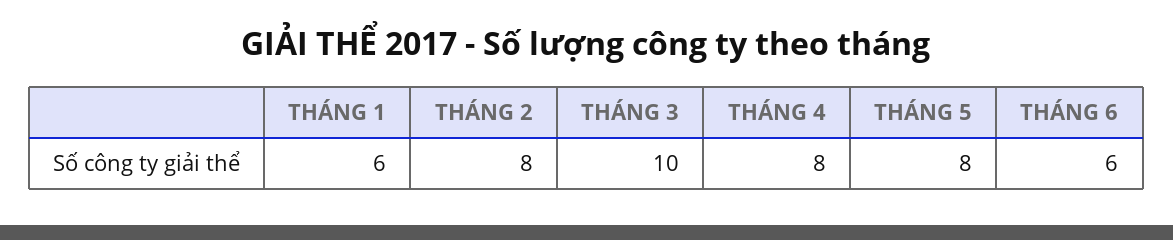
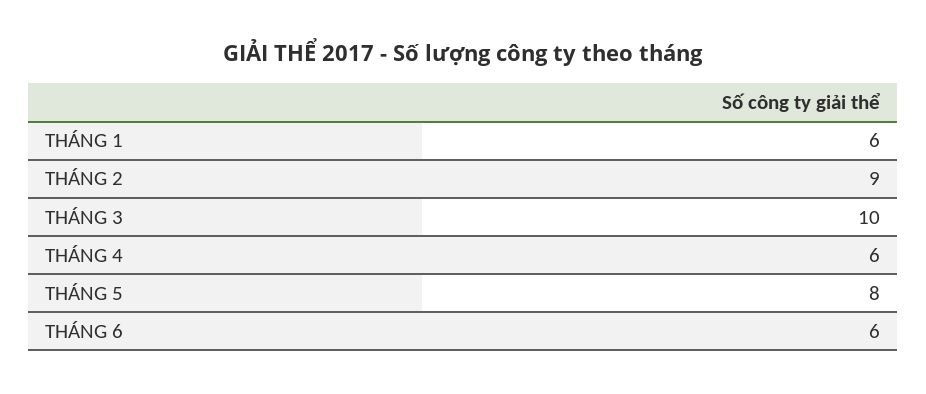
THÁNG 2: 8 -> 9
THÁNG 4: 8 -> 6

